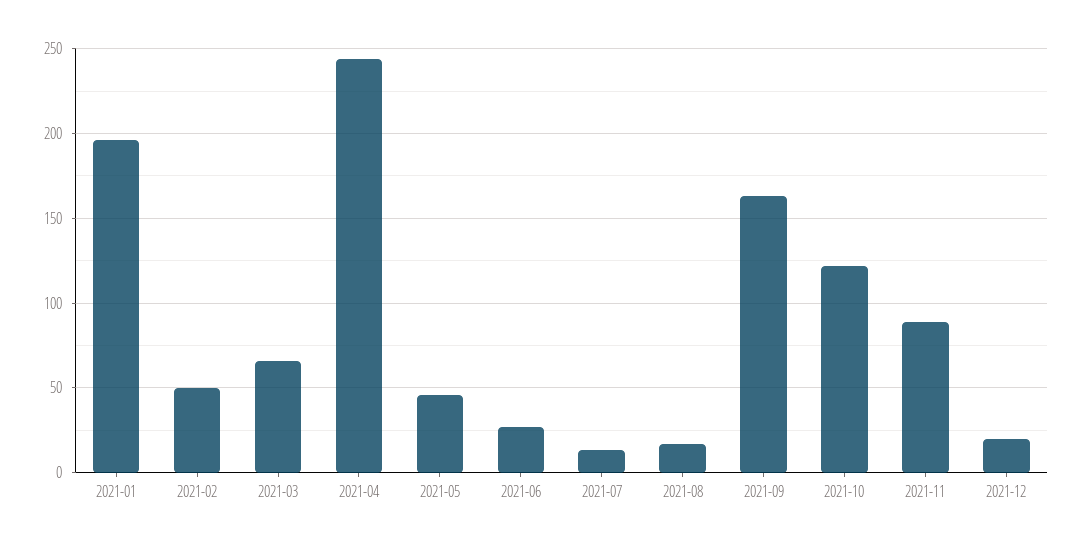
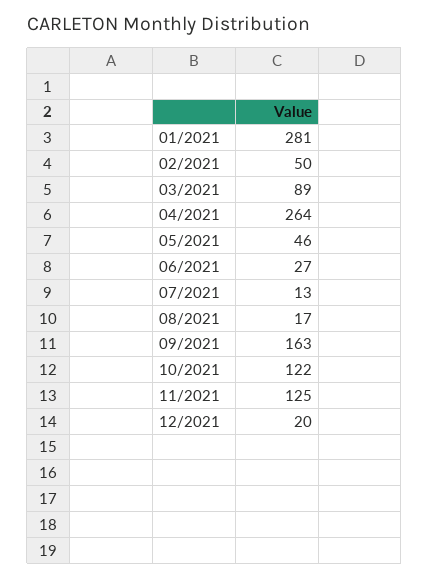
2021-01: 195 -> 281
2021-03: 65 -> 89
2021-04: 245 -> 264
2021-11: 90 -> 125

